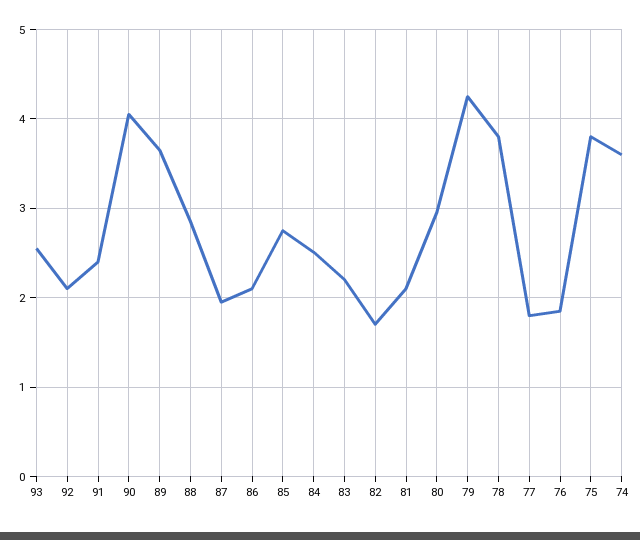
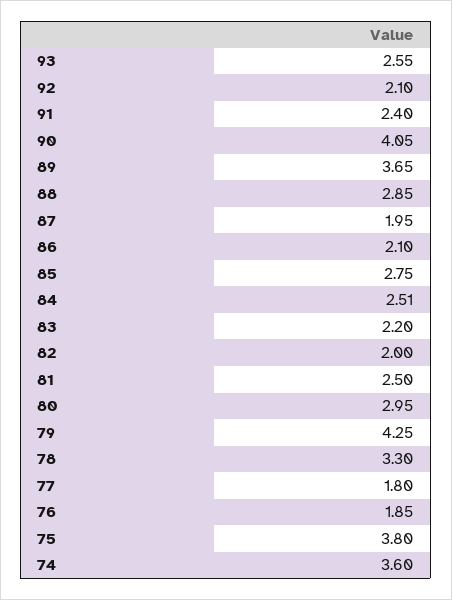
82: 1.7 -> 2
81: 2.1 -> 2.5
78: 3.8 -> 3.3

